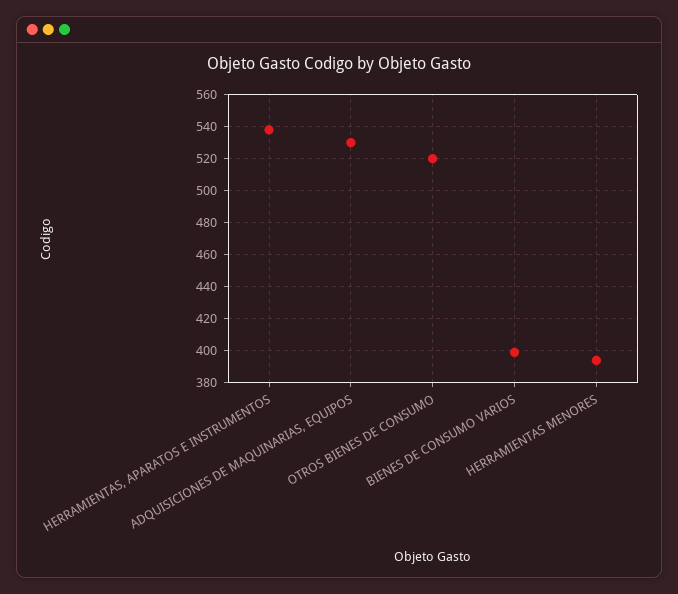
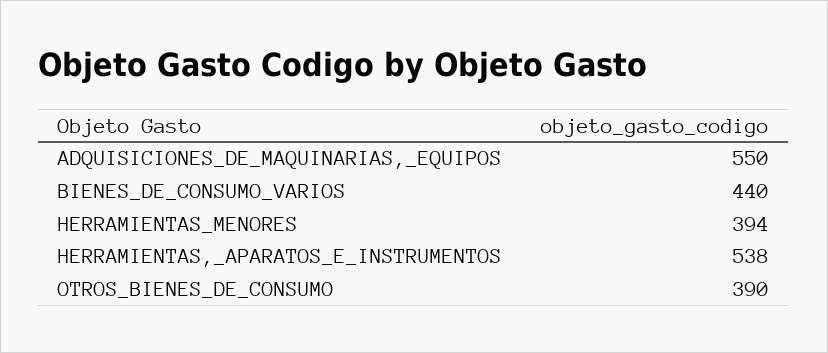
ADQUISICIONES DE MAQUINARIAS, EQUIPOS: 530 -> 550
OTROS BIENES DE CONSUMO: 520 -> 390
BIENES DE CONSUMO VARIOS: 400 -> 440

